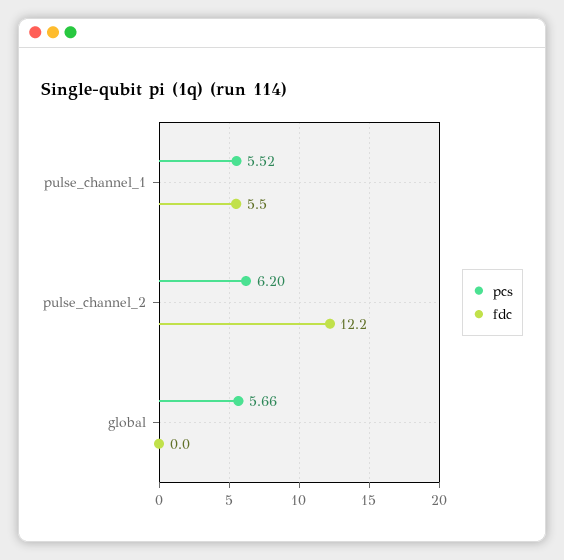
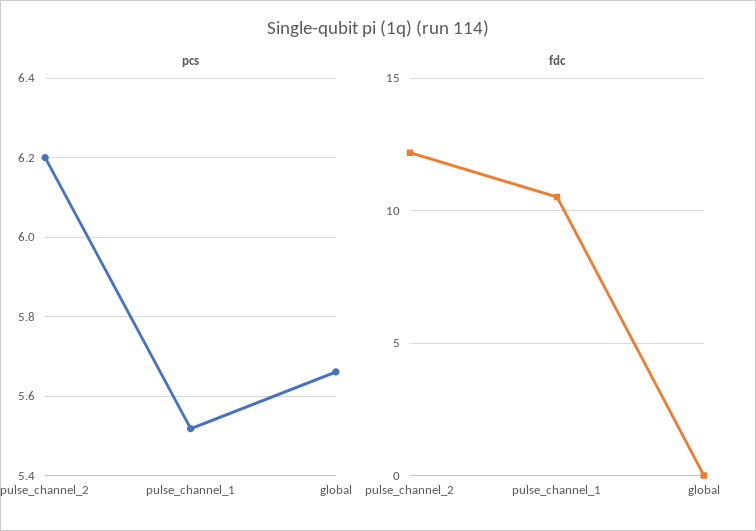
fdc, pulse_channel_1: 5.5 -> 10.5

